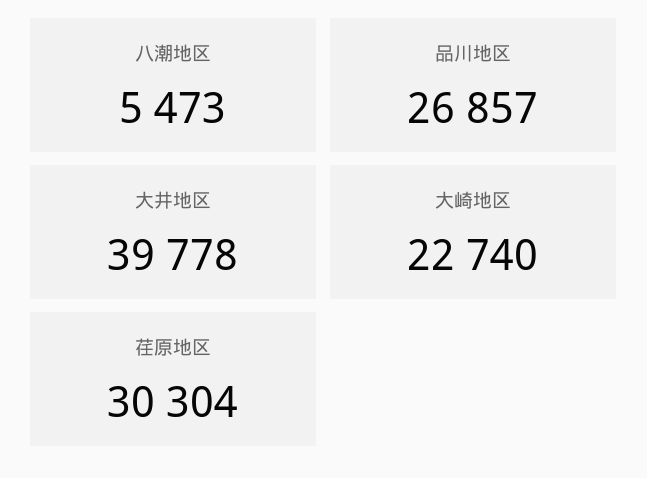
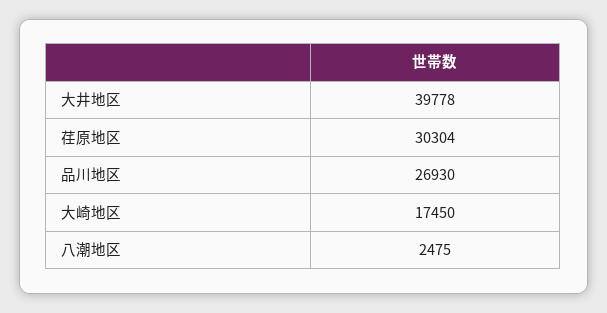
八潮地区: 5473 -> 2475
品川地区: 26857 -> 26930
大崎地区: 22740 -> 17450

